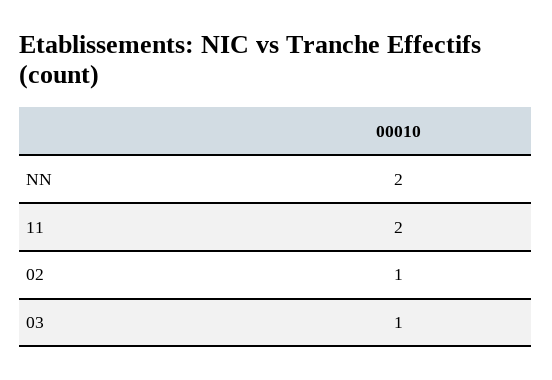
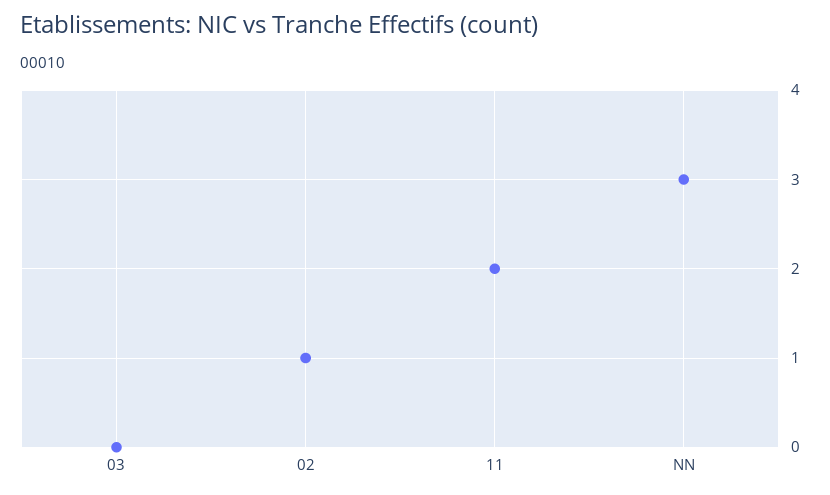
NN: 2 -> 3
03: 1 -> 0

